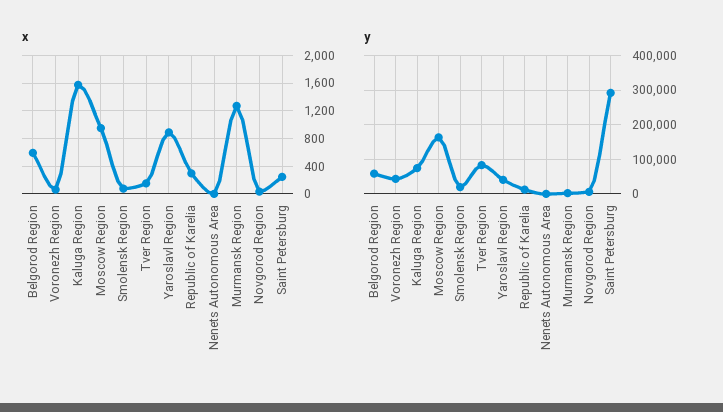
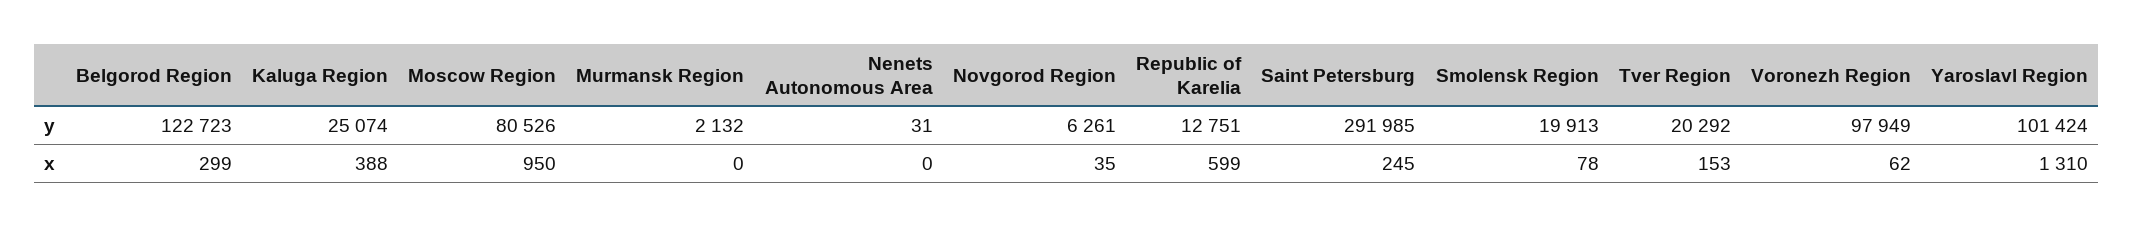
x, Belgorod Region: 600 -> 299
x, Kaluga Region: 1600 -> 388
x, Yaroslavl Region: 900 -> 1310
x, Republic of Karelia: 300 -> 599
x, Murmansk Region: 1300 -> 0
y, Belgorod Region: 60000 -> 122723
y, Voronezh Region: 40000 -> 97949
y, Kaluga Region: 80000 -> 25074
y, Moscow Region: 160000 -> 80526
y, Tver Region: 80000 -> 20292
y, Yaroslavl Region: 40000 -> 101424

